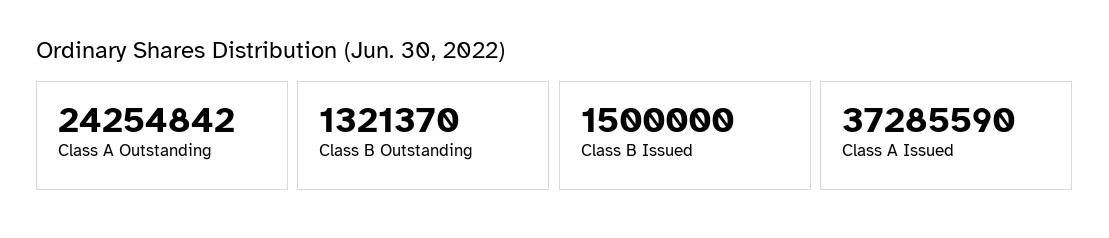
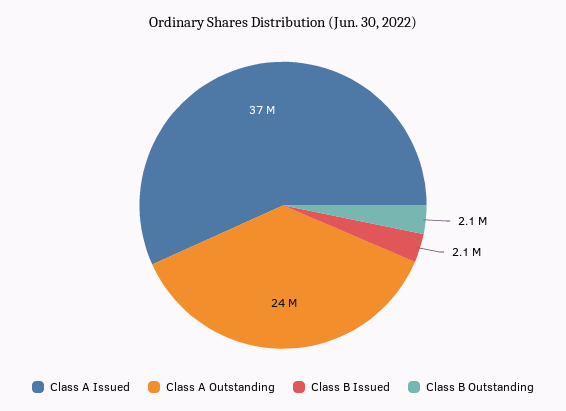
Class B Outstanding: 1321370 -> 2100000
Class B Issued: 1500000 -> 2100000

